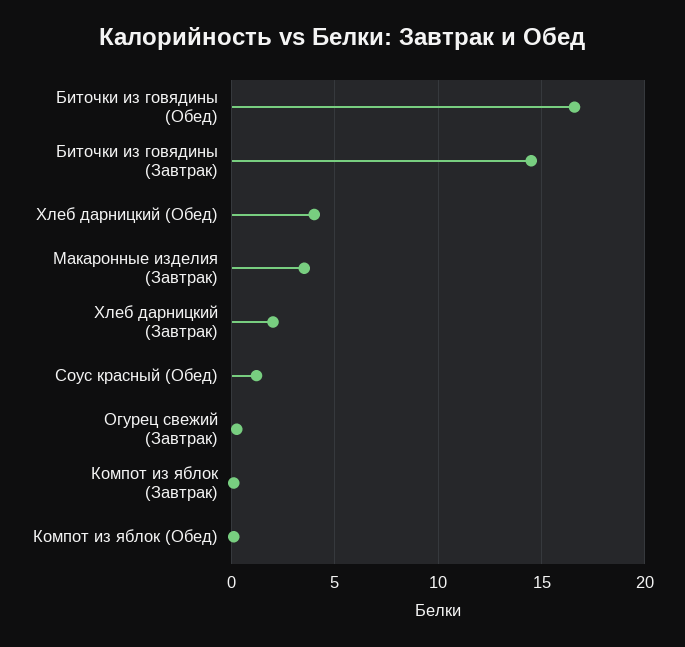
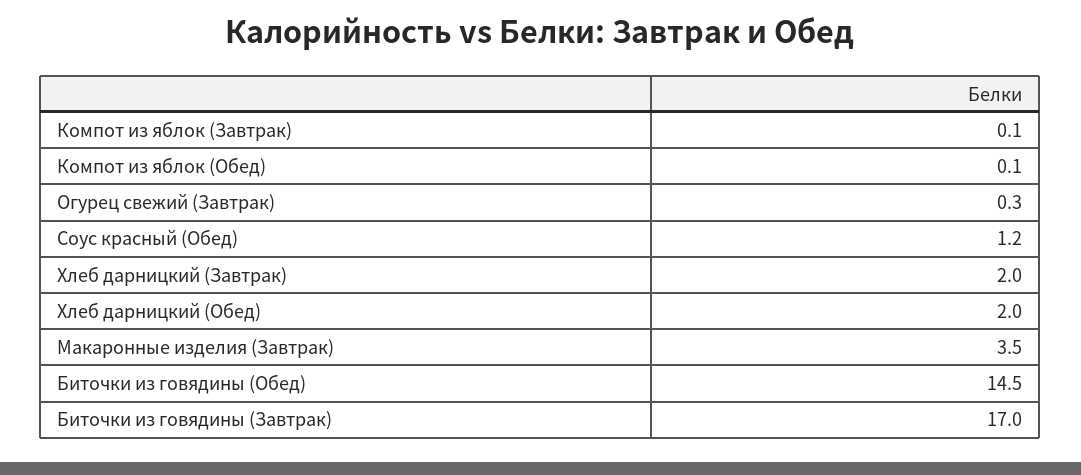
Биточки из говядины (Обед): 16.5 -> 14.5
Биточки из говядины (Завтрак): 14.5 -> 17
Хлеб дарницкий (Обед): 4 -> 2

